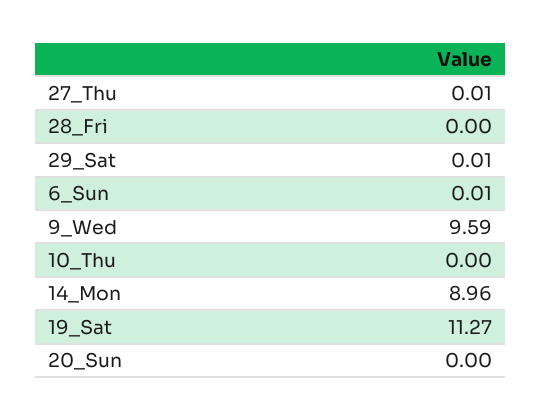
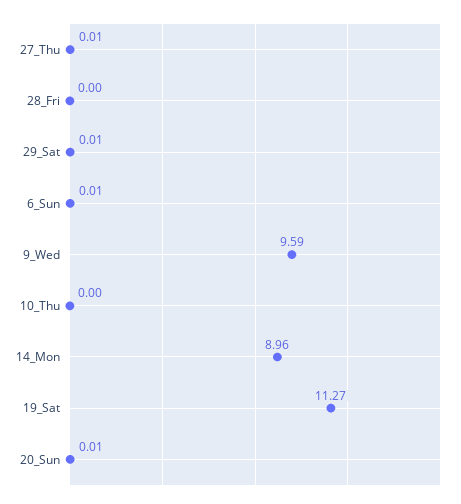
20_Sun: 0 -> 0.01

